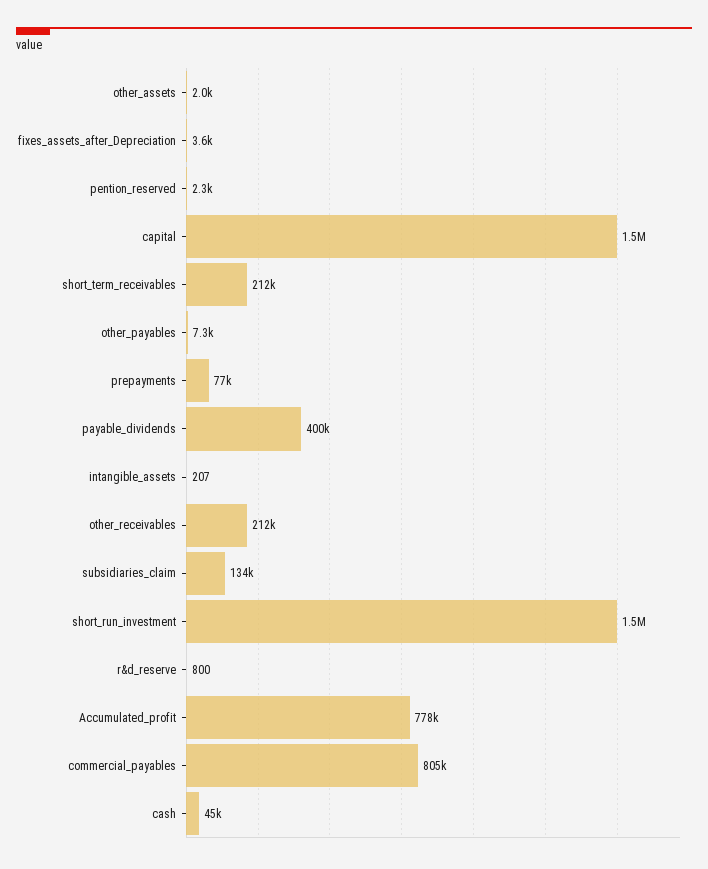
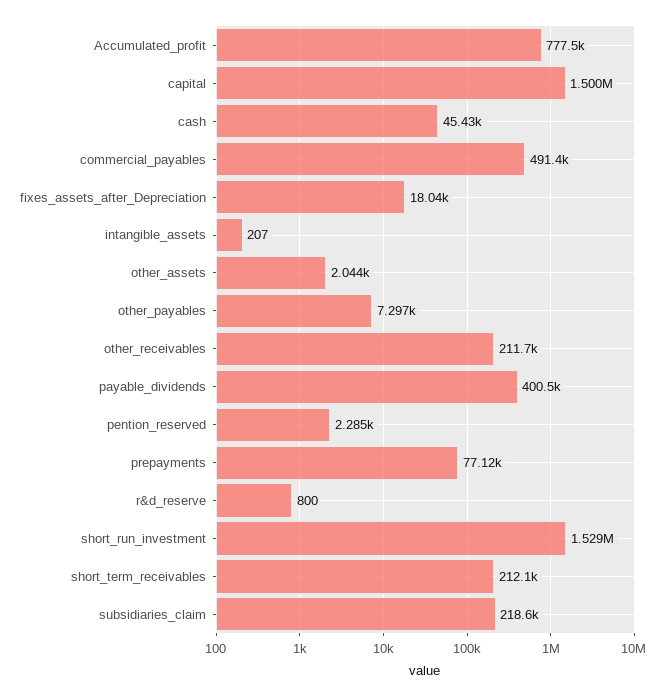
fixes_assets_after_Depreciation: 3600 -> 18040
subsidiaries_claim: 134000 -> 218600
commercial_payables: 805000 -> 491400

